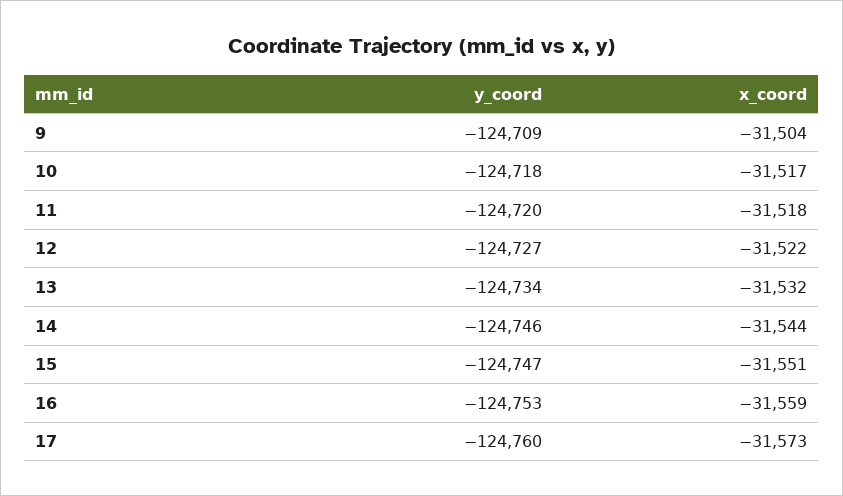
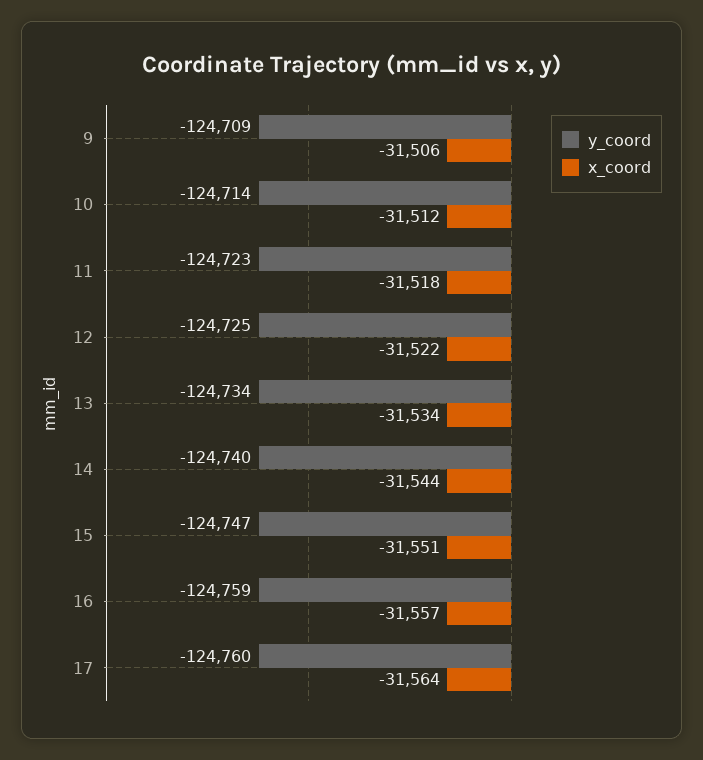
x_coord, 9: -31504 -> -31506
y_coord, 10: -124718 -> -124714
x_coord, 10: -31517 -> -31512
y_coord, 11: -124720 -> -124723
y_coord, 12: -124727 -> -124725
x_coord, 13: -31532 -> -31534
y_coord, 14: -124746 -> -124740
y_coord, 16: -124753 -> -124759
x_coord, 16: -31559 -> -31557
x_coord, 17: -31573 -> -31564

